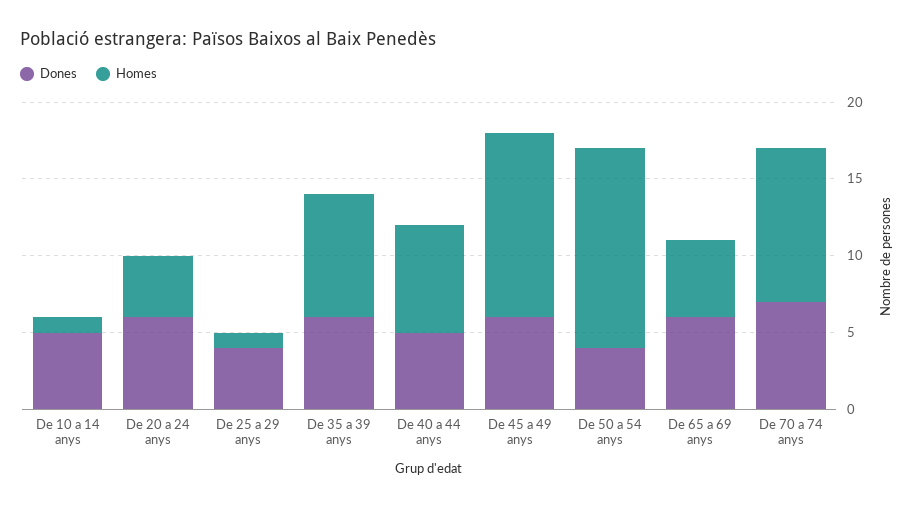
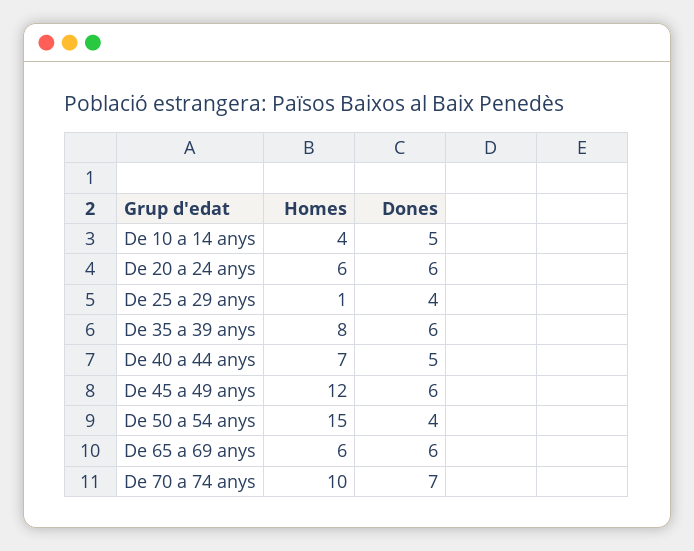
Homes, De 10 a 14 anys: 1 -> 4
Homes, De 20 a 24 anys: 4 -> 6
Homes, De 50 a 54 anys: 13 -> 15
Homes, De 65 a 69 anys: 5 -> 6

